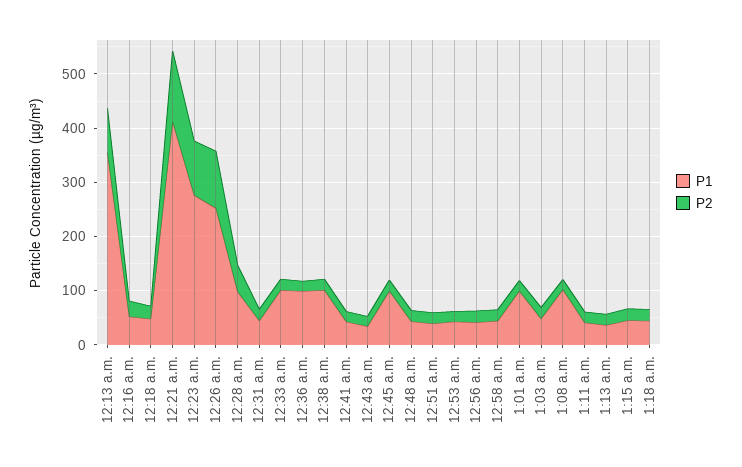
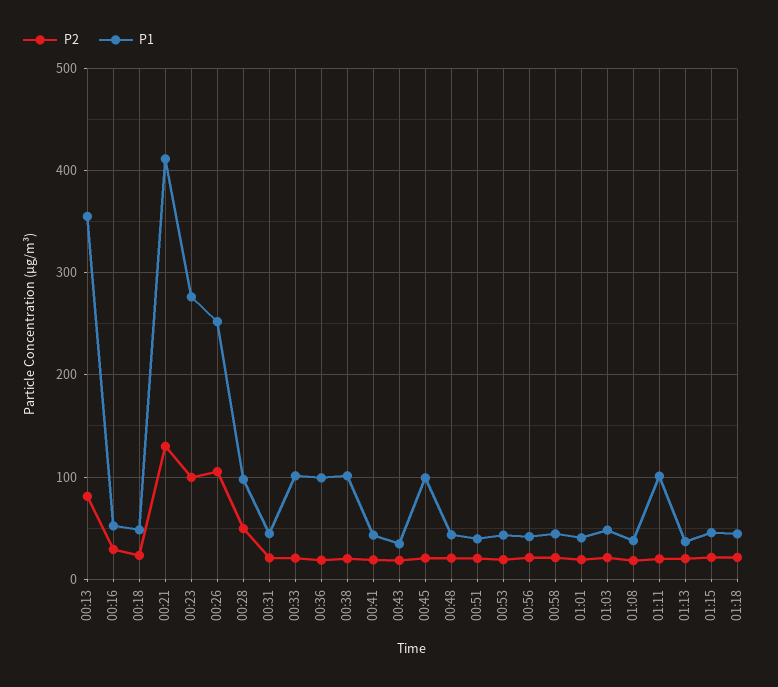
P1, 1:01 a.m.: 100 -> 40
P1, 1:08 a.m.: 100 -> 40
P1, 1:11 a.m.: 40 -> 100

